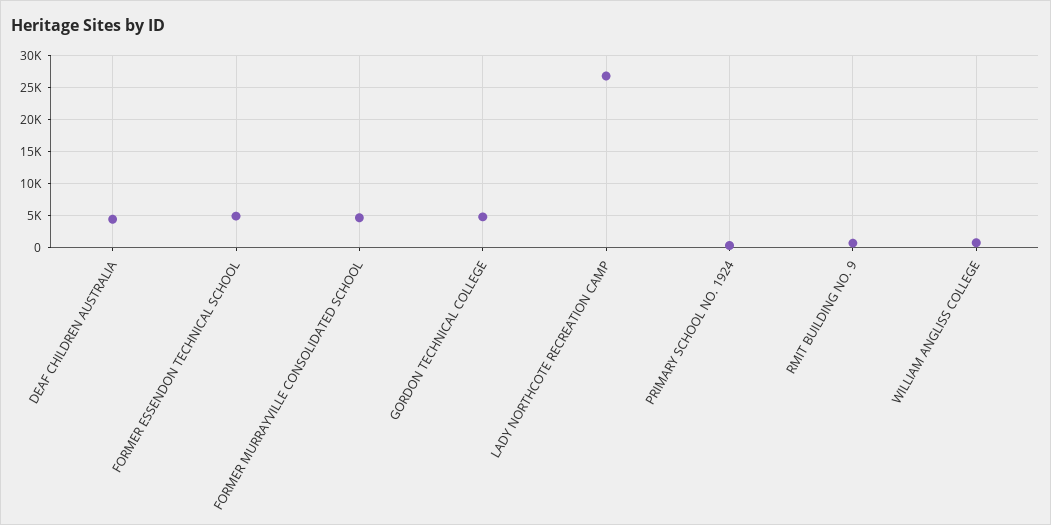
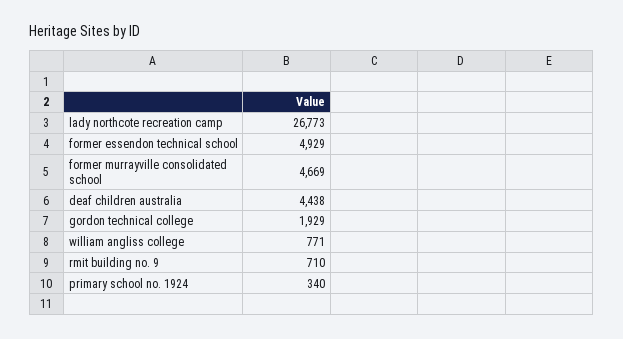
GORDON TECHNICAL COLLEGE: 5000 -> 1929

